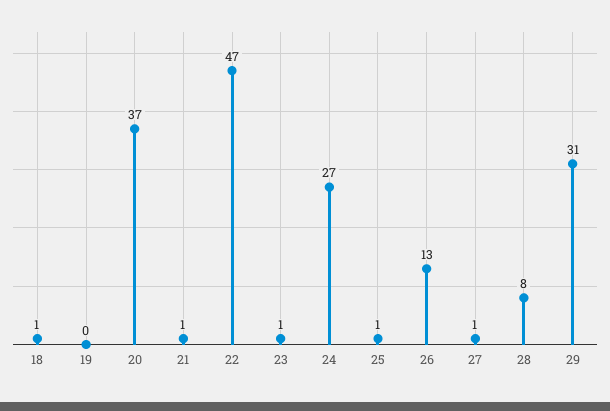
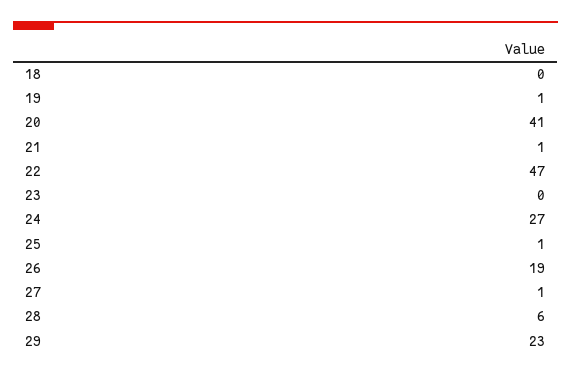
18: 1 -> 0
19: 0 -> 1
20: 37 -> 41
23: 1 -> 0
26: 13 -> 19
28: 8 -> 6
29: 31 -> 23

